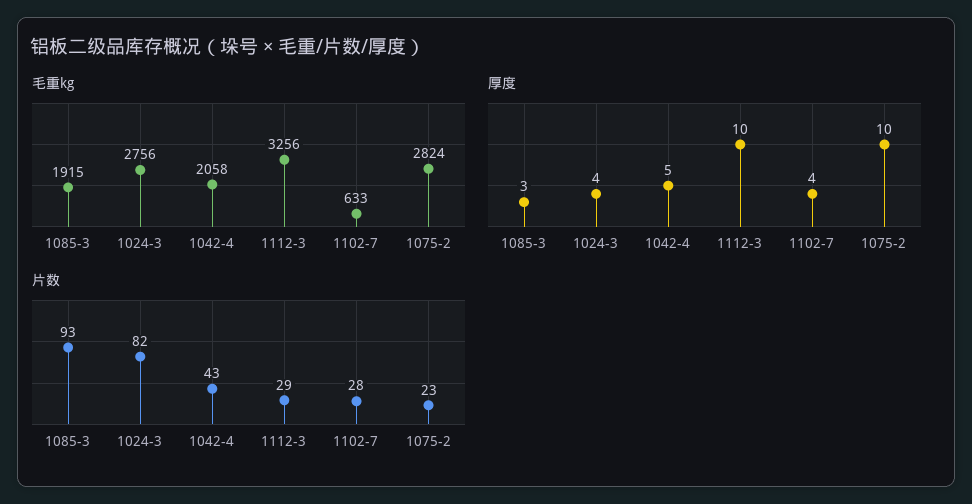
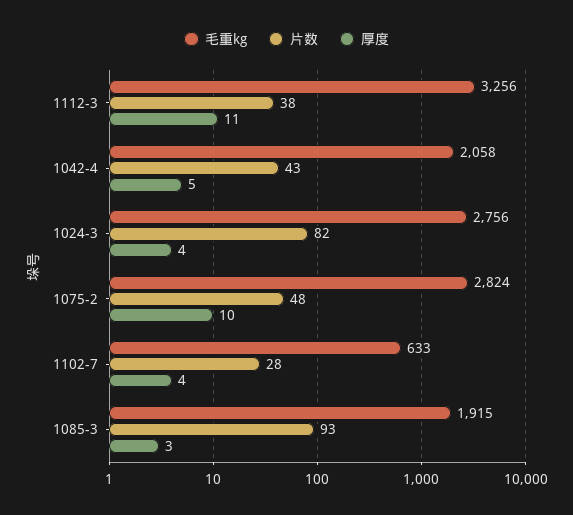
厚度, 1112-3: 10 -> 11
片数, 1112-3: 29 -> 38
片数, 1075-2: 23 -> 48

